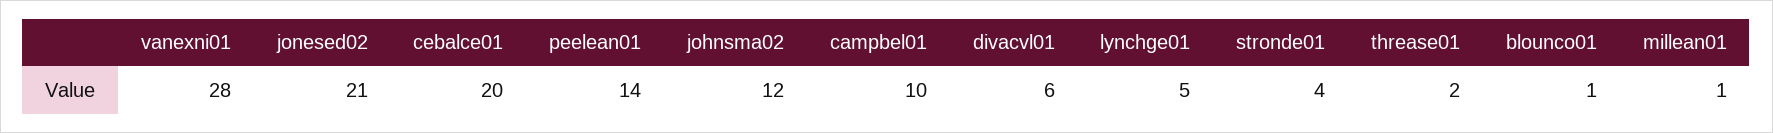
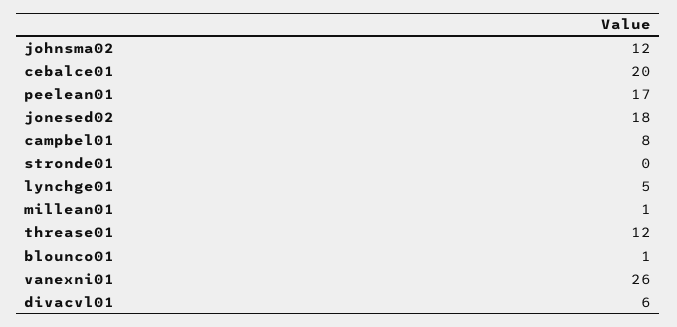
vanexni01: 28 -> 26
jonesed02: 21 -> 18
peelean01: 14 -> 17
campbel01: 10 -> 8
stronde01: 4 -> 0
threase01: 2 -> 12

